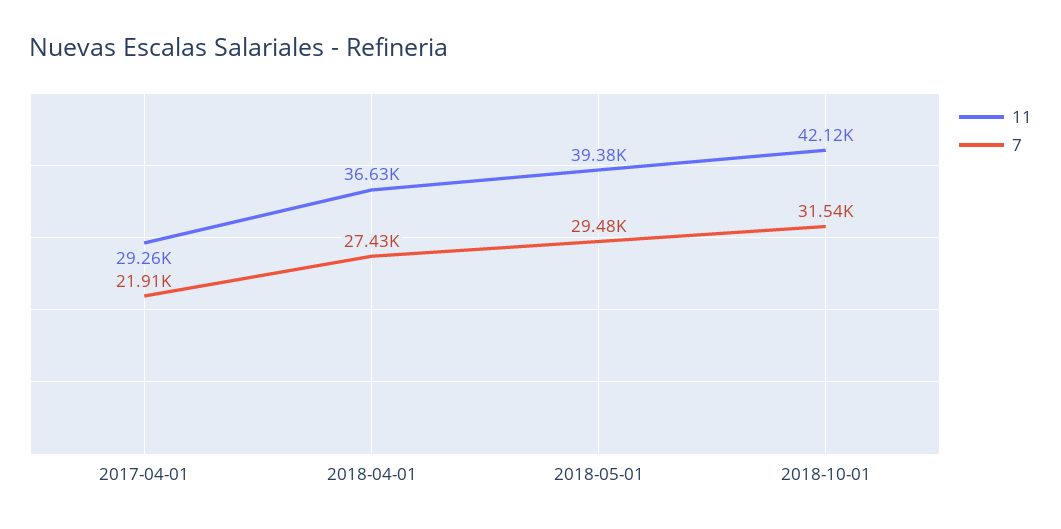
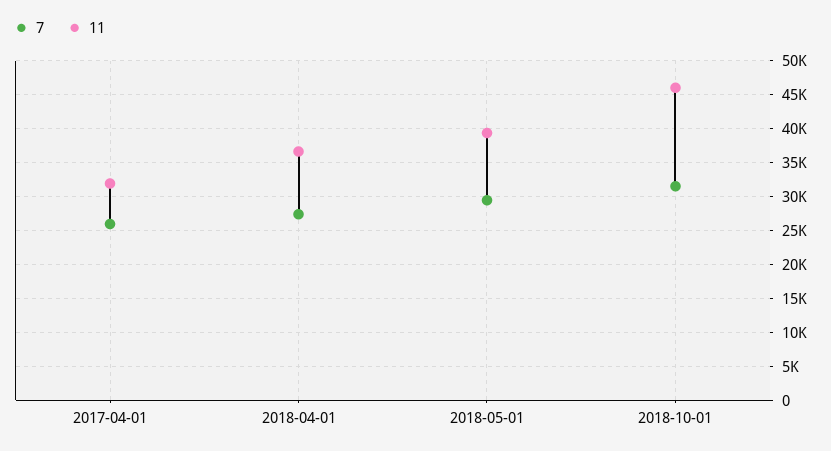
11, 2017-04-01: 29260 -> 32000
7, 2017-04-01: 21910 -> 26000
11, 2018-10-01: 42120 -> 46000

